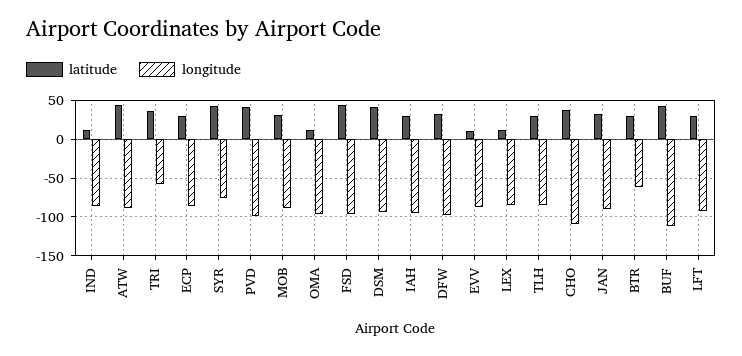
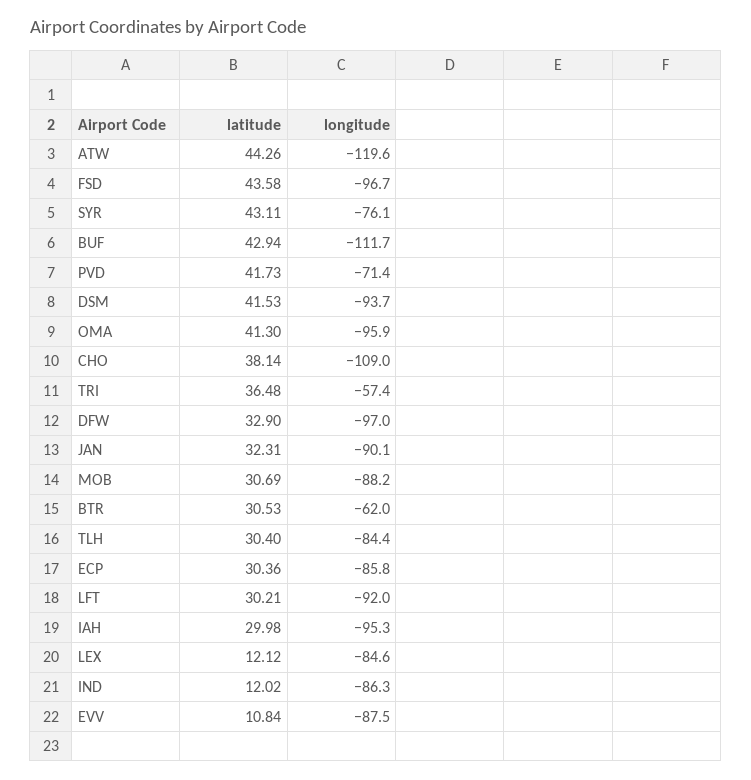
longitude, ATW: -90 -> -119.6
longitude, PVD: -100 -> -71.4
latitude, OMA: 10 -> 41.3

